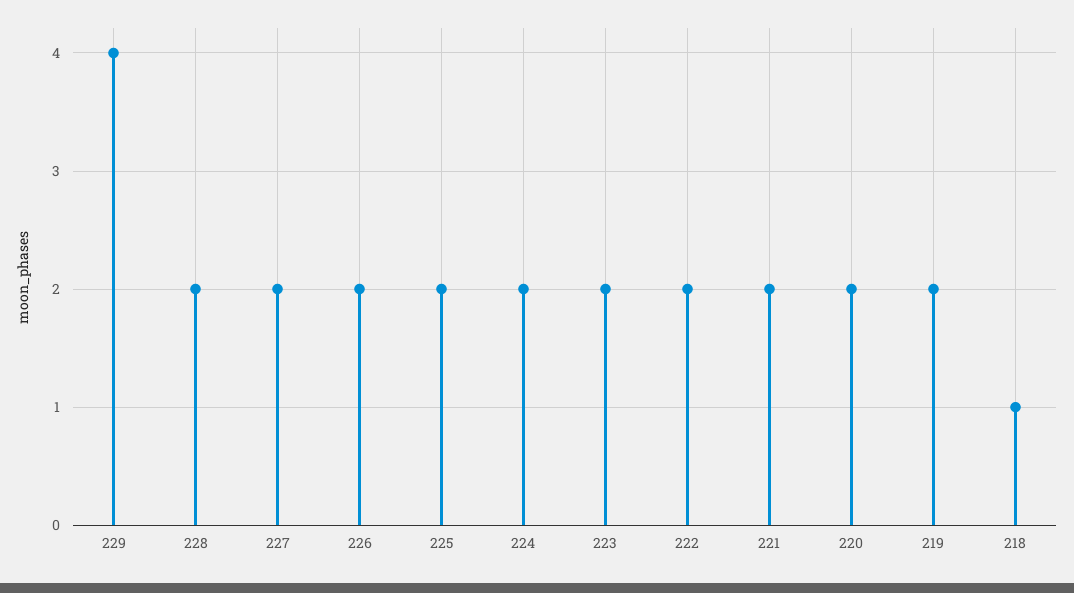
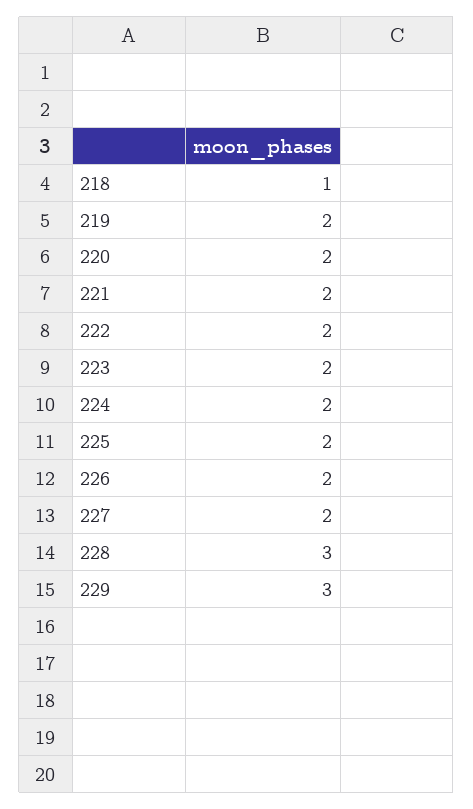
229: 4 -> 3
228: 2 -> 3

